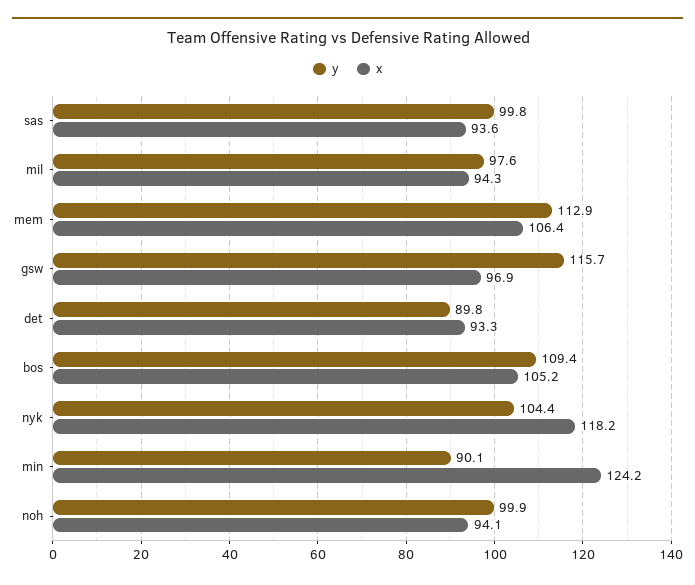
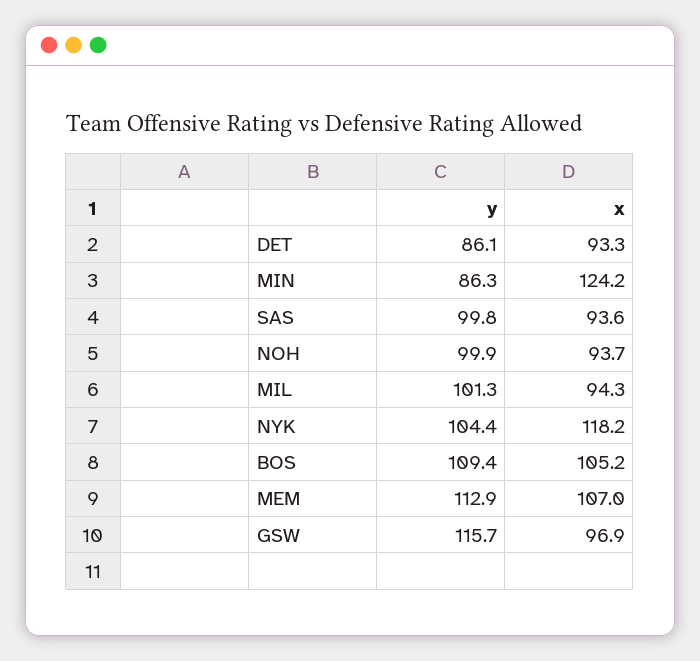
y, mil: 97.6 -> 101.3
x, mem: 106.4 -> 107
y, det: 89.8 -> 86.1
y, min: 90.1 -> 86.3
x, noh: 94.1 -> 93.7

